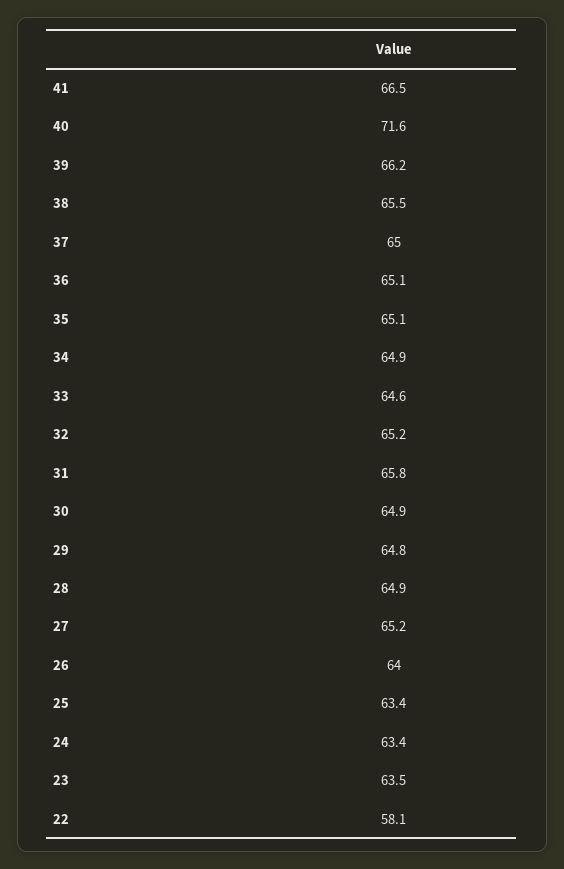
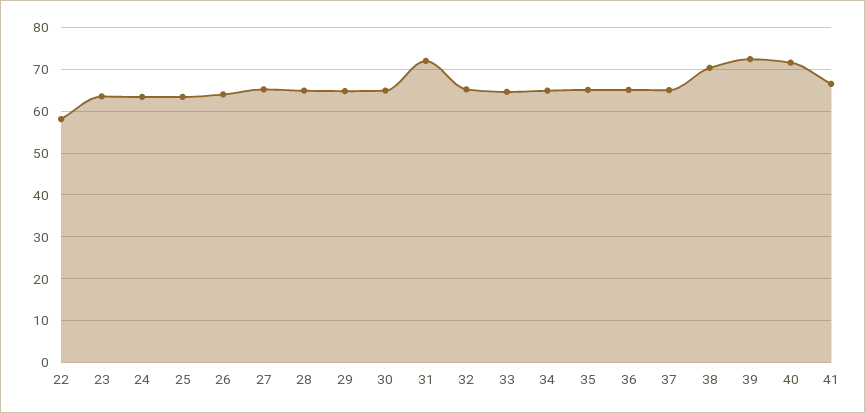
39: 66.2 -> 72
38: 65.5 -> 70
31: 65.8 -> 72

